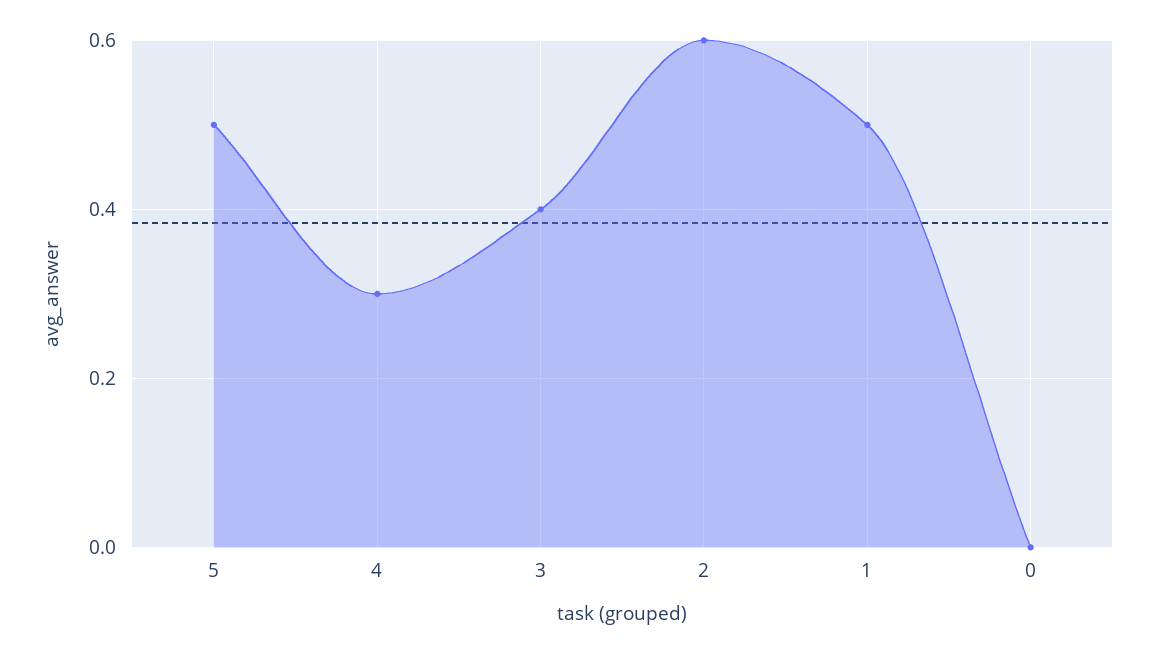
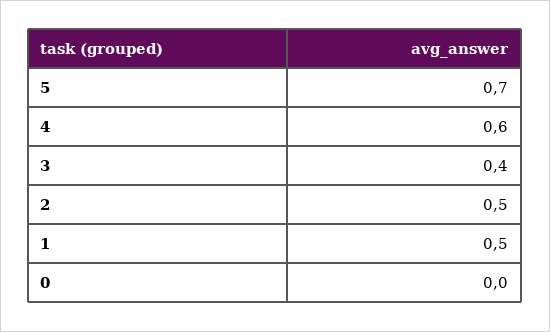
5: 0.5 -> 0.7
4: 0.3 -> 0.6
2: 0.6 -> 0.5

